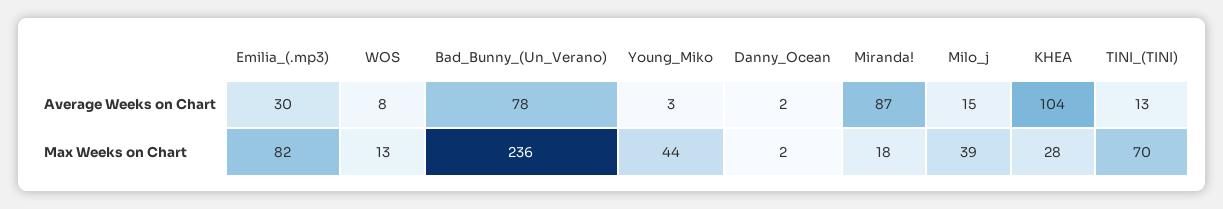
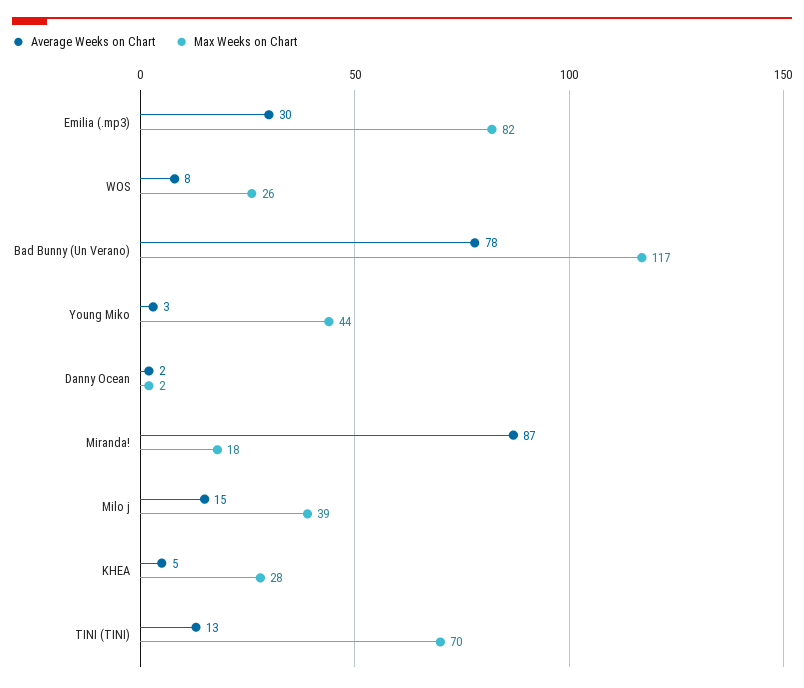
Average Weeks on Chart, KHEA: 104 -> 5
Max Weeks on Chart, WOS: 13 -> 26
Max Weeks on Chart, Bad_Bunny_(Un_Verano): 236 -> 117

